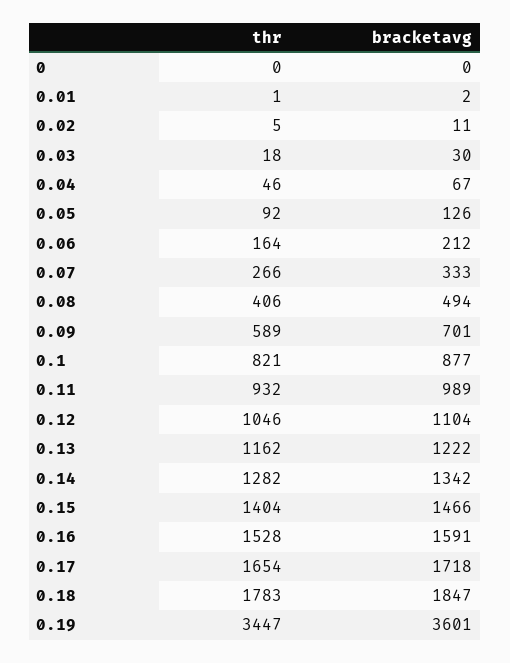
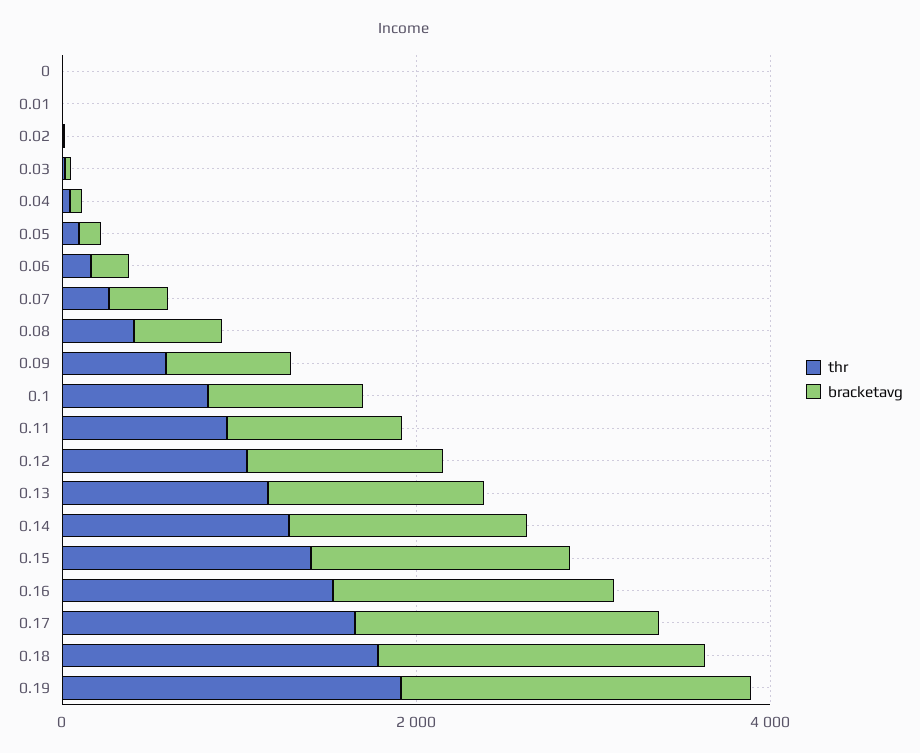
thr, 0.19: 3447 -> 2000
bracketavg, 0.19: 3601 -> 2000

